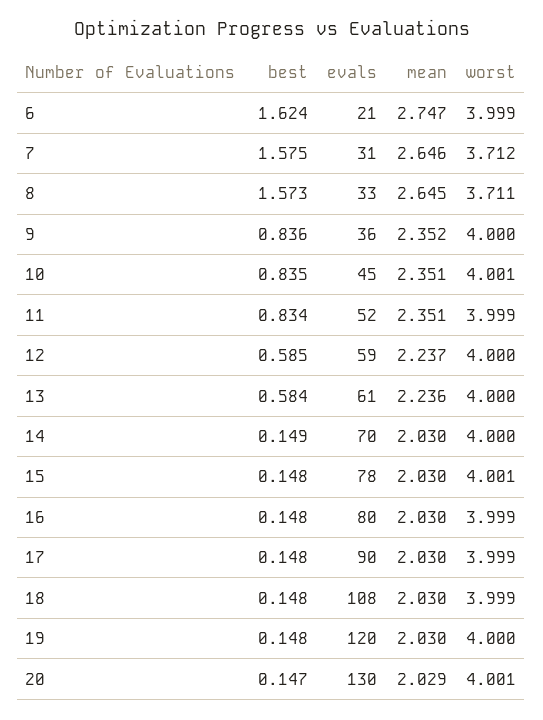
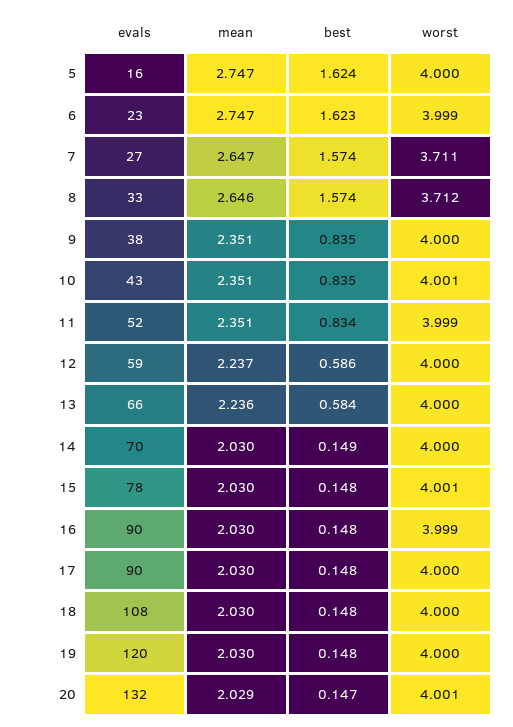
best, 6: 1.624 -> 1.623
evals, 6: 21 -> 23
best, 7: 1.575 -> 1.574
evals, 7: 31 -> 27
mean, 7: 2.646 -> 2.647
worst, 7: 3.712 -> 3.711
best, 8: 1.573 -> 1.574
mean, 8: 2.645 -> 2.646
worst, 8: 3.711 -> 3.712
best, 9: 0.836 -> 0.835
evals, 9: 36 -> 38
mean, 9: 2.352 -> 2.351
evals, 10: 45 -> 43
best, 12: 0.585 -> 0.586
evals, 13: 61 -> 66
evals, 16: 80 -> 90
worst, 17: 3.999 -> 4
worst, 18: 3.999 -> 4
evals, 20: 130 -> 132
evals, 5: none -> 16
mean, 5: none -> 2.747
best, 5: none -> 1.624
worst, 5: none -> 4

